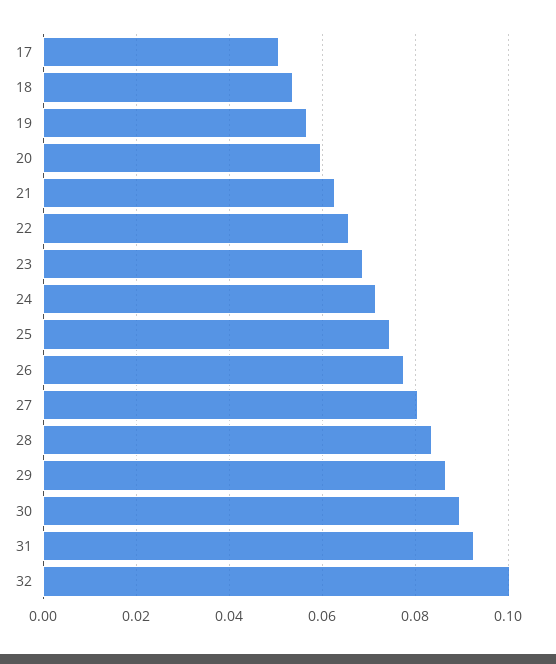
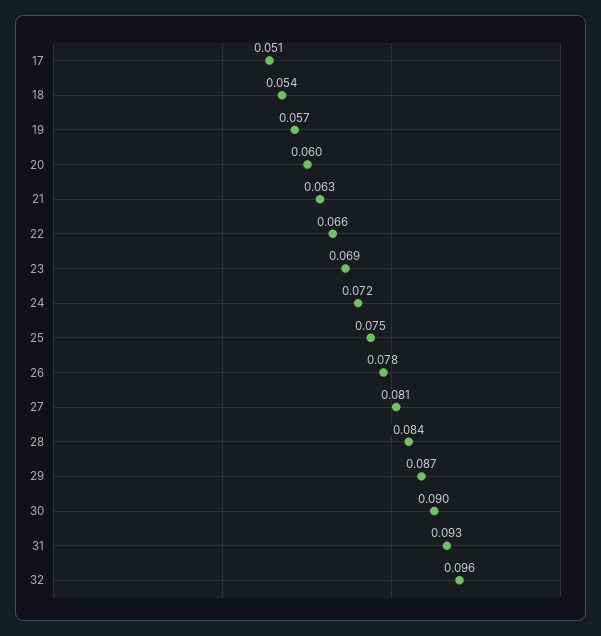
32: 0.1 -> 0.096

